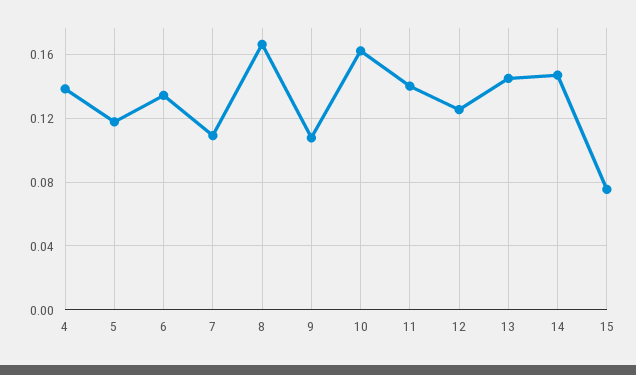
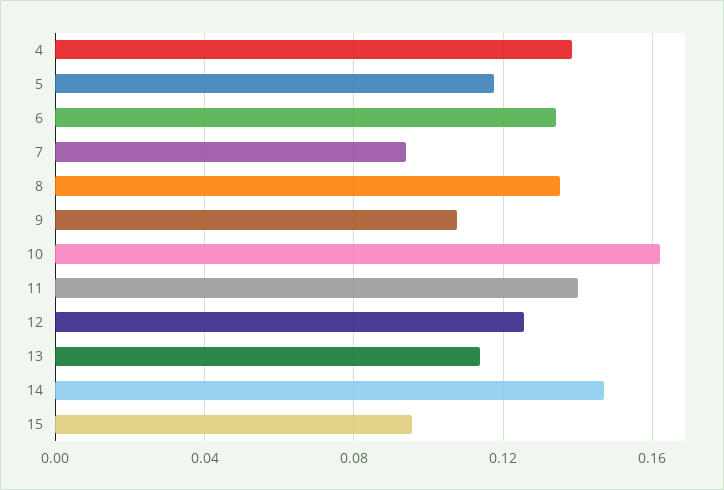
7: 0.11 -> 0.095
8: 0.165 -> 0.135
13: 0.145 -> 0.115
15: 0.075 -> 0.095

